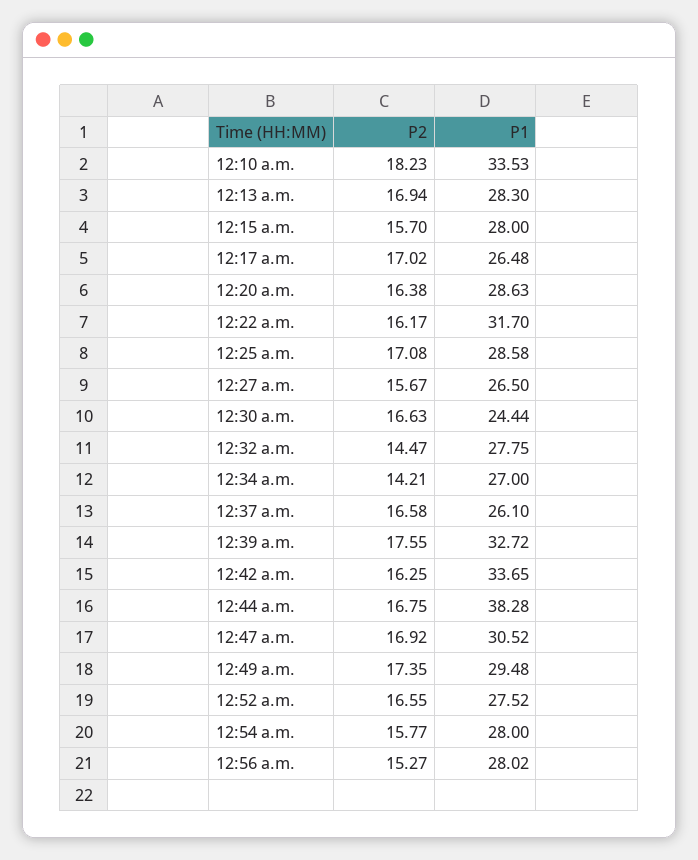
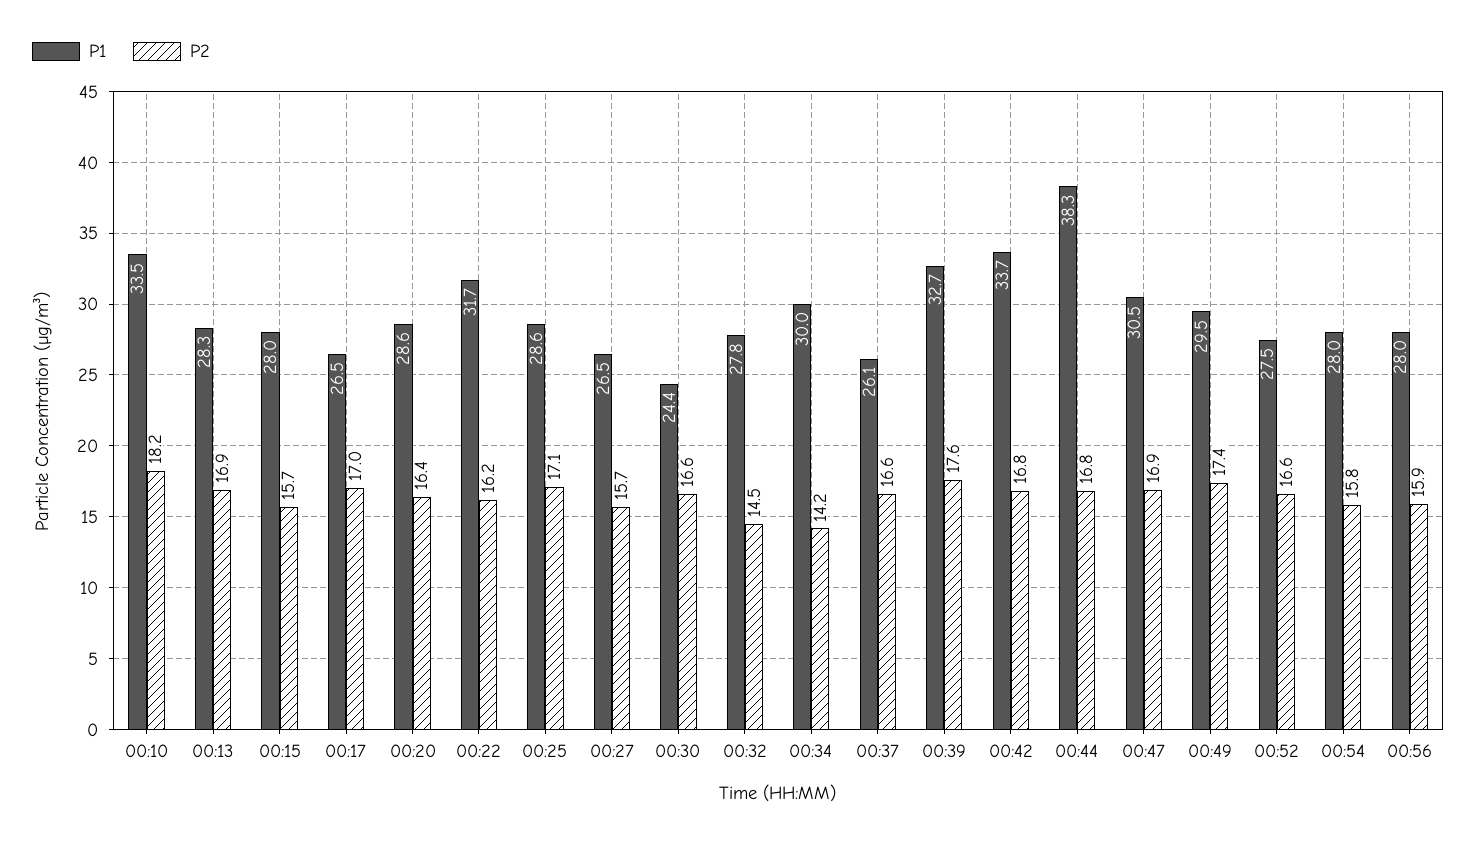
P1, 12:34 a.m.: 27 -> 30
P2, 12:42 a.m.: 16.25 -> 16.8
P2, 12:56 a.m.: 15.27 -> 15.9

